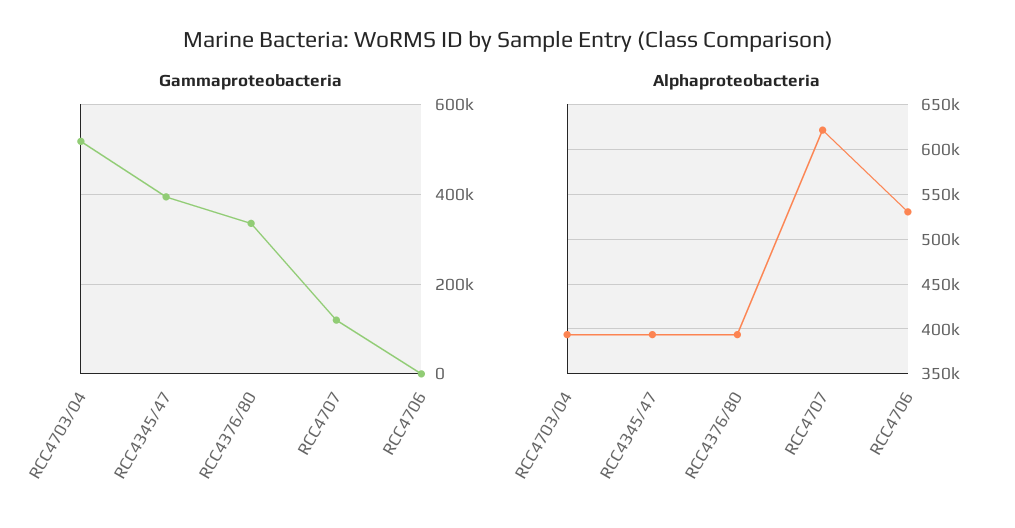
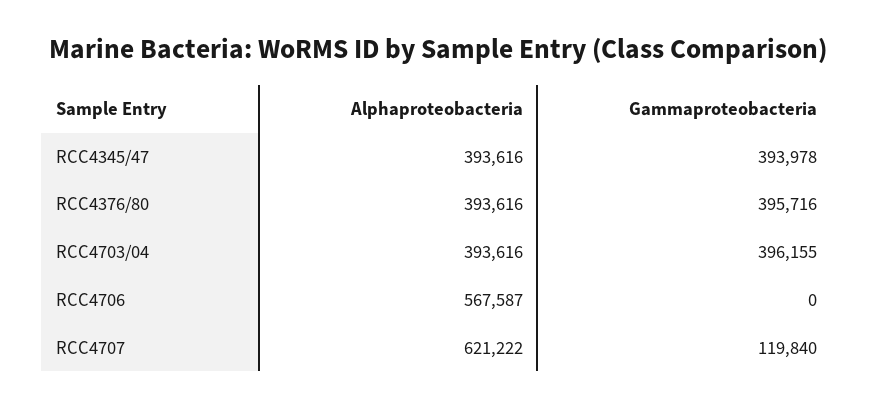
Gammaproteobacteria, RCC4703/04: 520000 -> 396155
Gammaproteobacteria, RCC4376/80: 340000 -> 395716
Alphaproteobacteria, RCC4706: 530000 -> 567587

